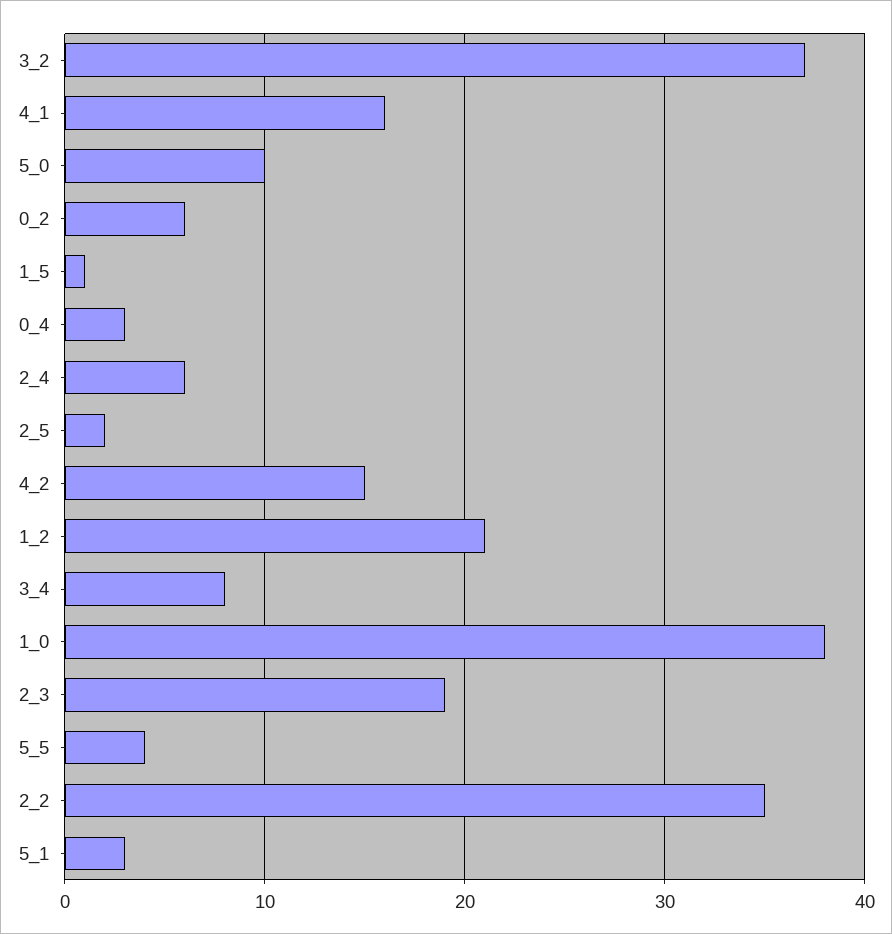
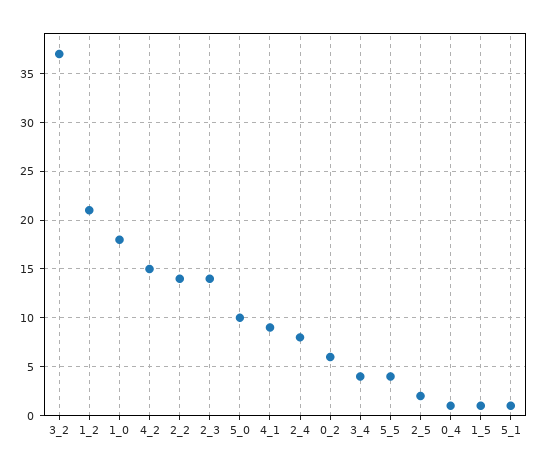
4_1: 16 -> 9
0_4: 3 -> 1
2_4: 6 -> 8
3_4: 8 -> 4
1_0: 38 -> 18
2_3: 19 -> 14
2_2: 35 -> 14
5_1: 3 -> 1

